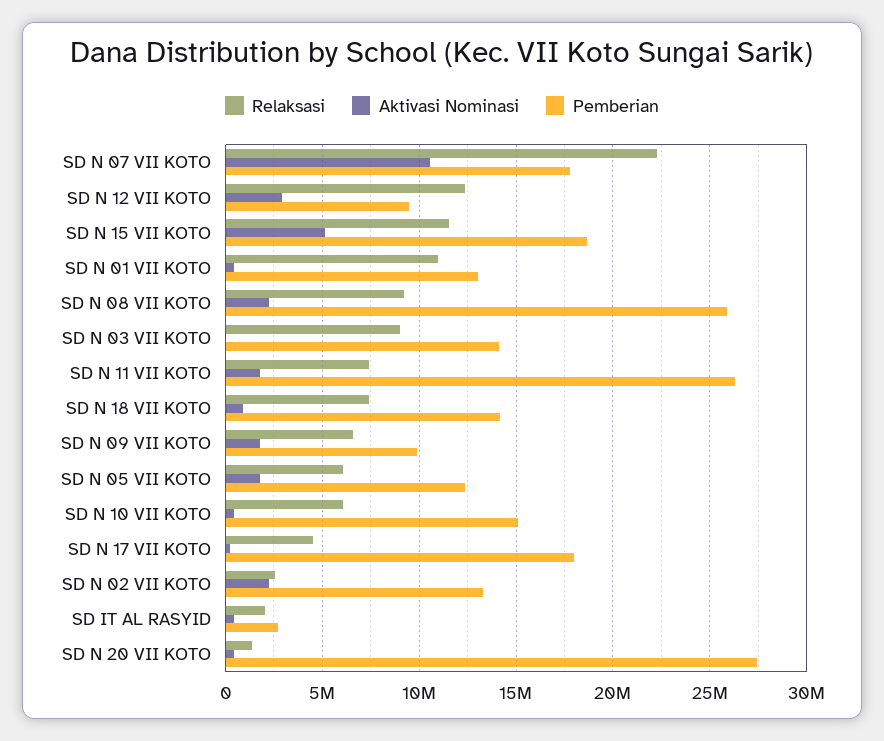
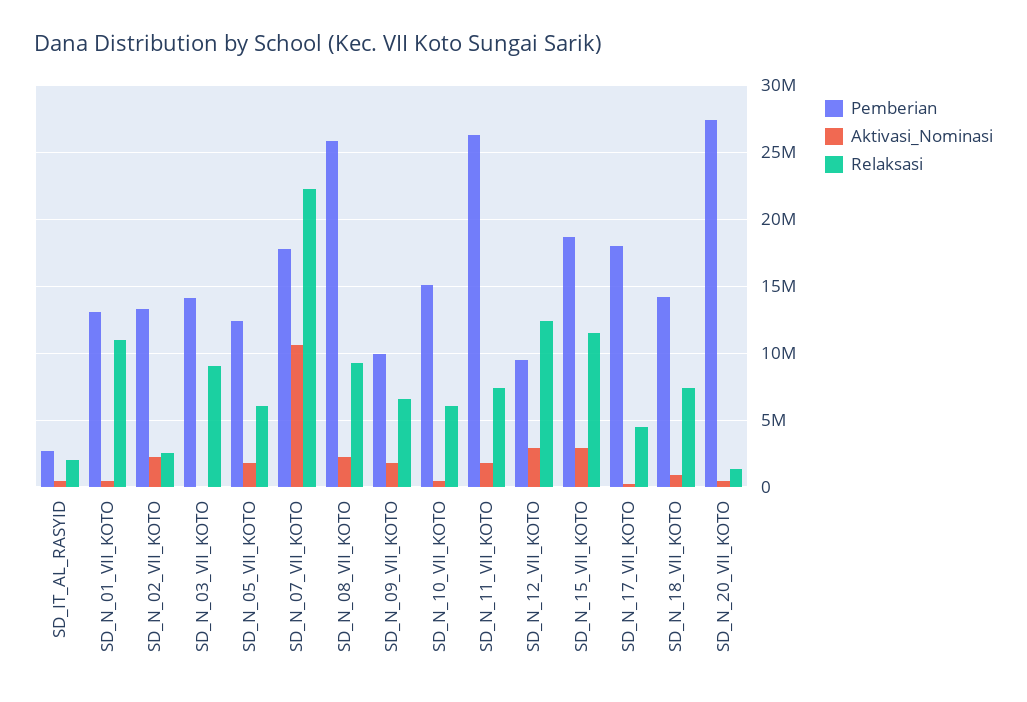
Aktivasi Nominasi, SD N 15 VII KOTO: 5000000 -> 3000000

